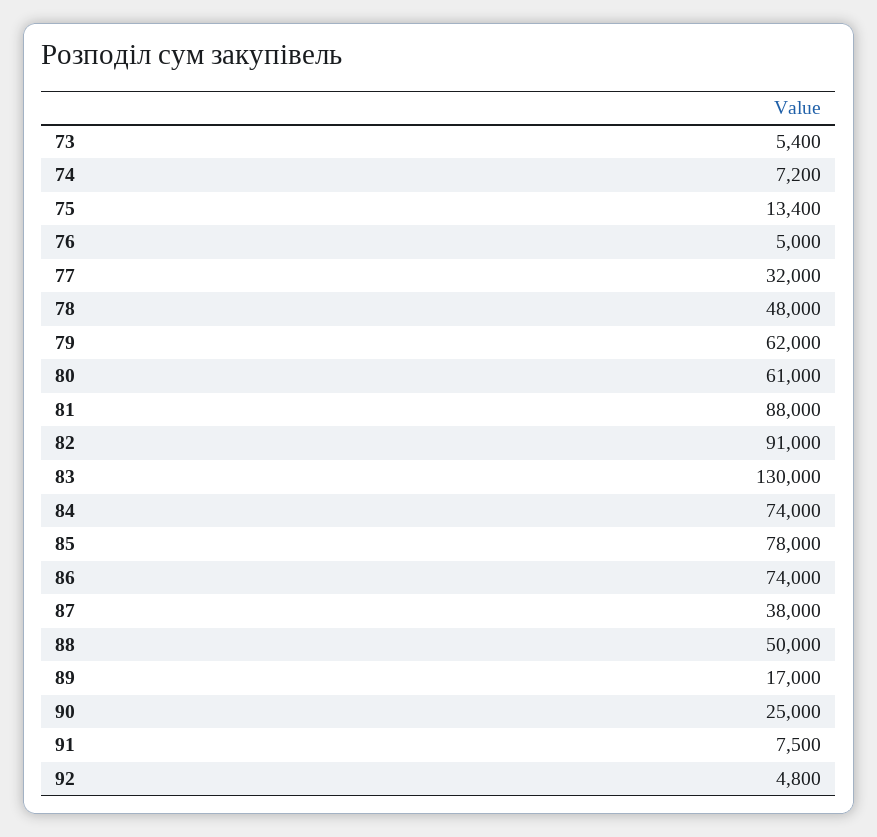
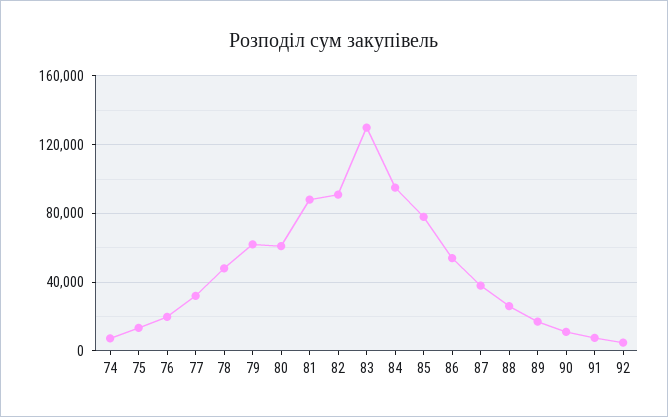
73: 5400 -> none
76: 5000 -> 20000
84: 74000 -> 95000
86: 74000 -> 55000
88: 50000 -> 25000
90: 25000 -> 10000

